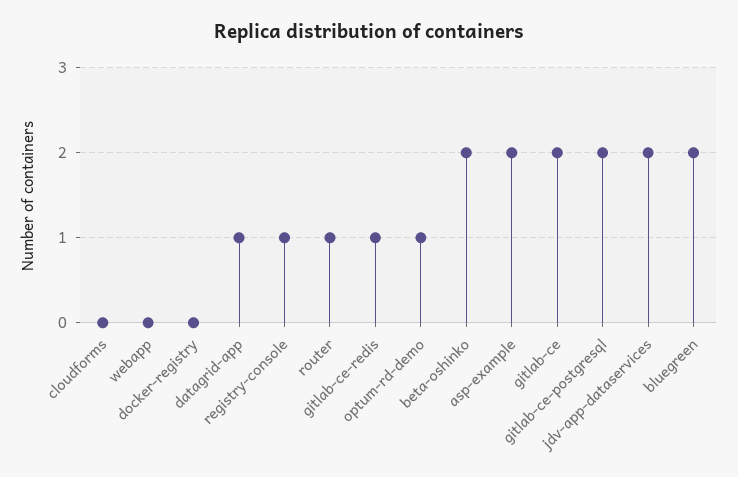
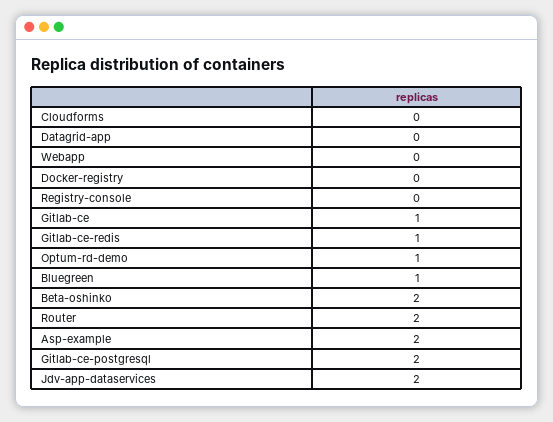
datagrid-app: 1 -> 0
registry-console: 1 -> 0
router: 1 -> 2
gitlab-ce: 2 -> 1
bluegreen: 2 -> 1

